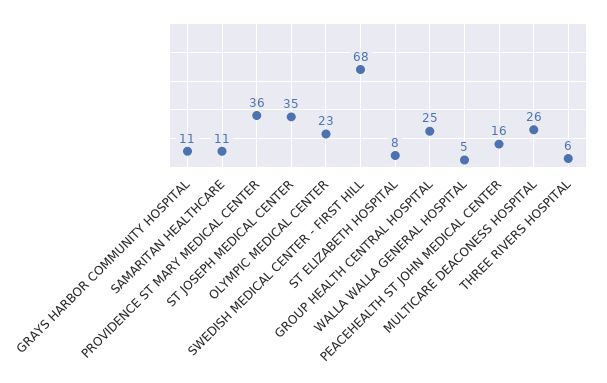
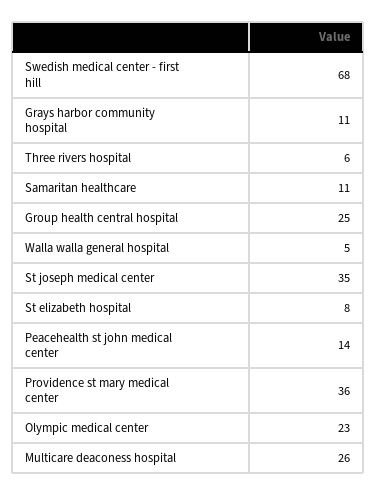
PEACEHEALTH ST JOHN MEDICAL CENTER: 16 -> 14

